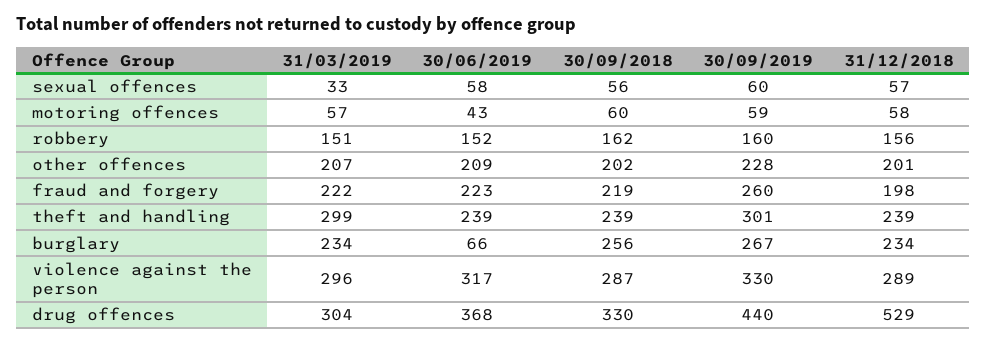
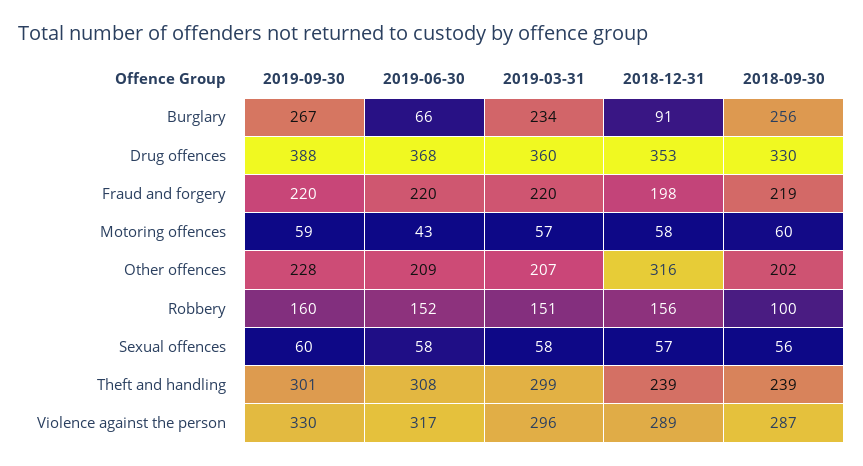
31/03/2019, sexual offences: 33 -> 58
30/09/2018, robbery: 162 -> 100
31/12/2018, other offences: 201 -> 316
31/03/2019, fraud and forgery: 222 -> 220
30/06/2019, fraud and forgery: 223 -> 220
30/09/2019, fraud and forgery: 260 -> 220
30/06/2019, theft and handling: 239 -> 308
31/12/2018, burglary: 234 -> 91
31/03/2019, drug offences: 304 -> 360
30/09/2019, drug offences: 440 -> 388
31/12/2018, drug offences: 529 -> 353

